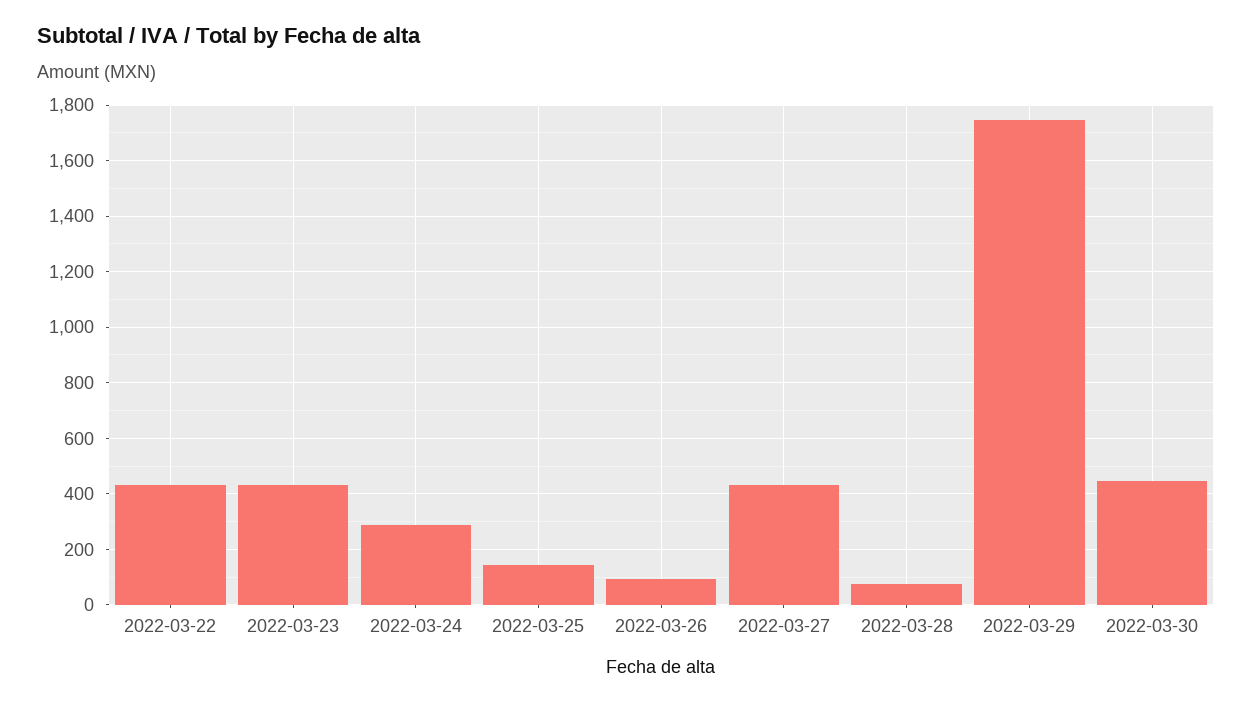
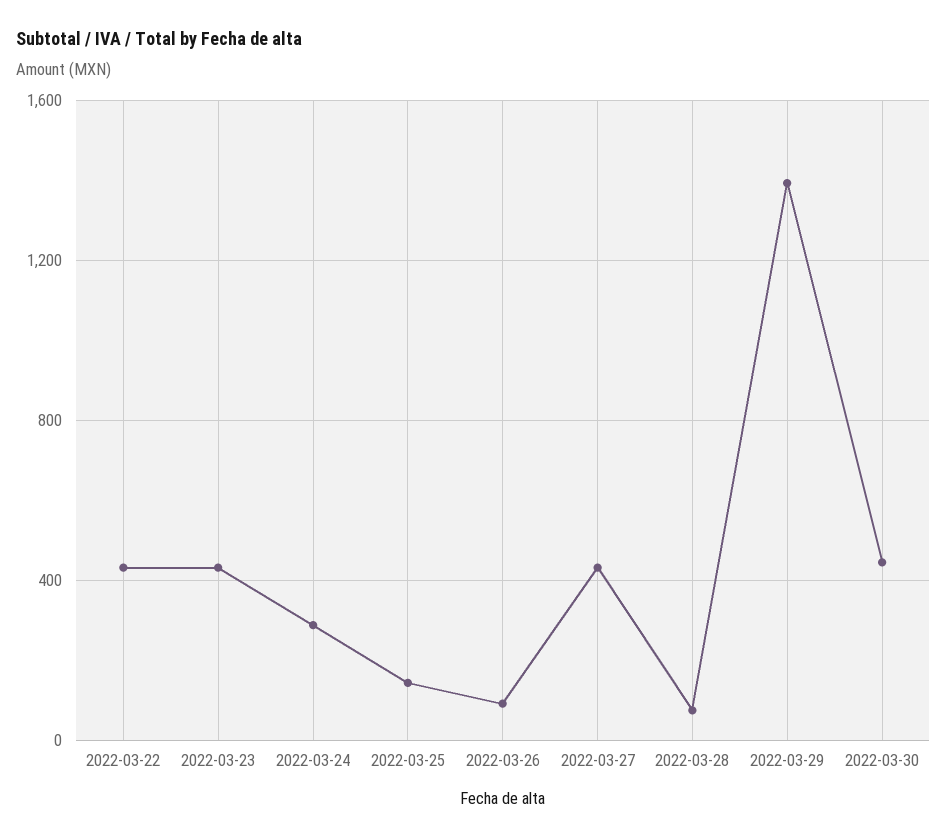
2022-03-29: 1750 -> 1400

